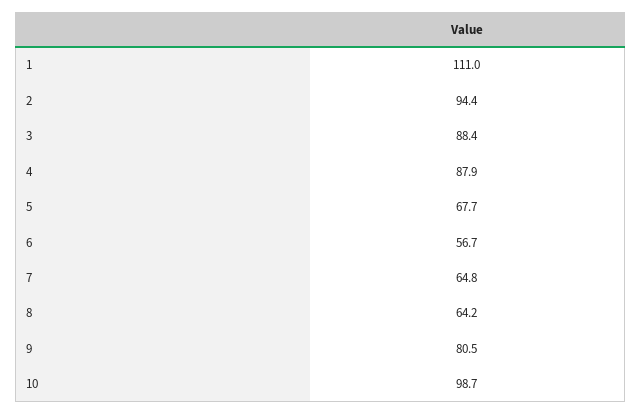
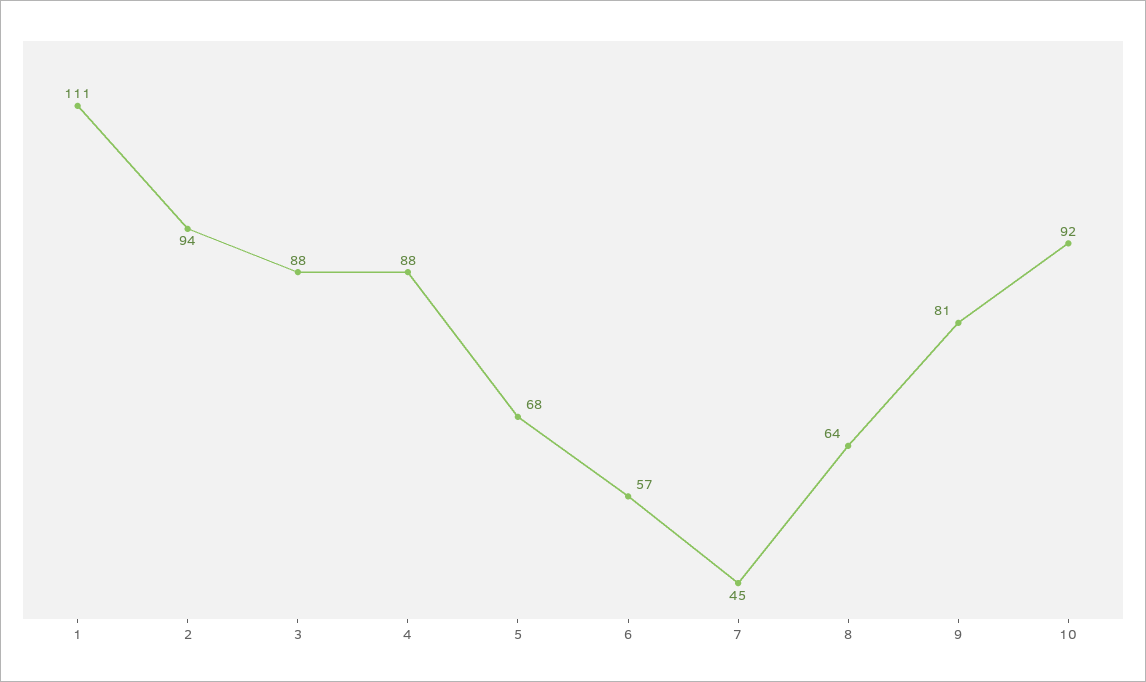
7: 64.8 -> 45
10: 98.7 -> 92

